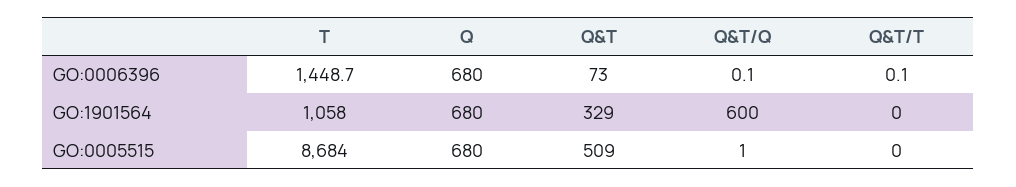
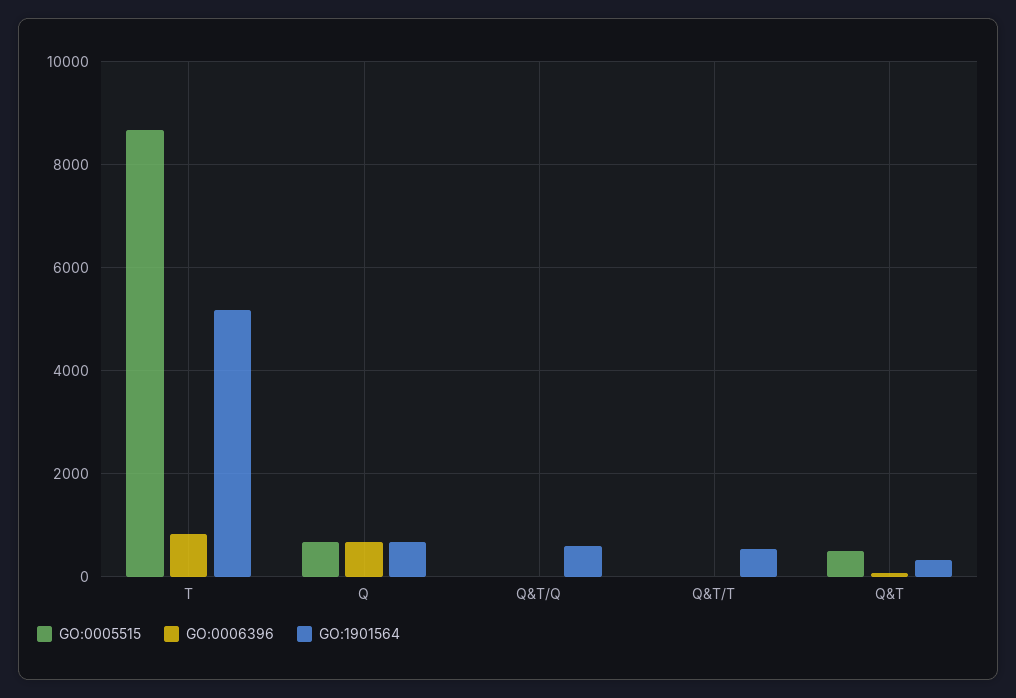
GO:0006396, T: 1448.7 -> 800
GO:1901564, T: 1058 -> 5200
GO:1901564, Q&T/T: 0 -> 600

